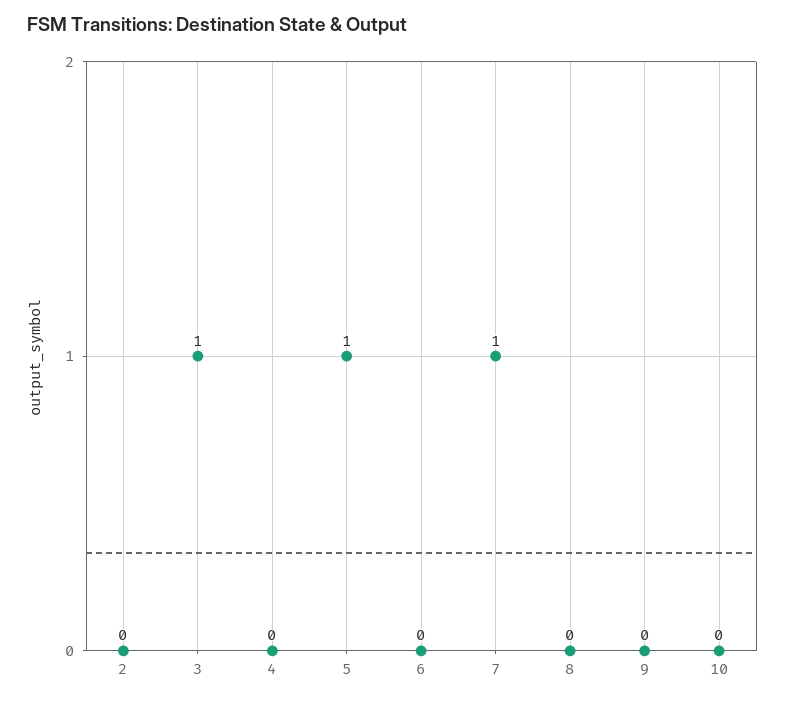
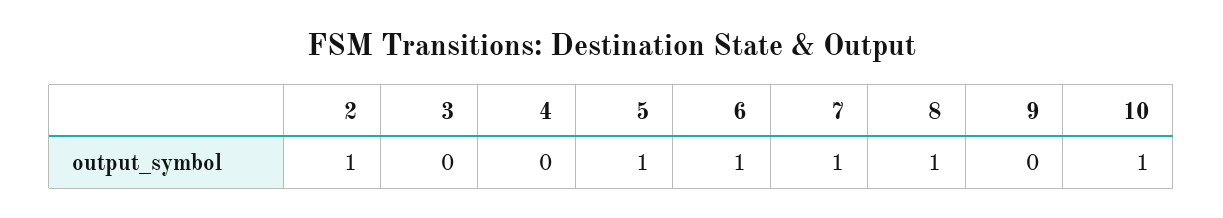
2: 0 -> 1
3: 1 -> 0
6: 0 -> 1
8: 0 -> 1
10: 0 -> 1

